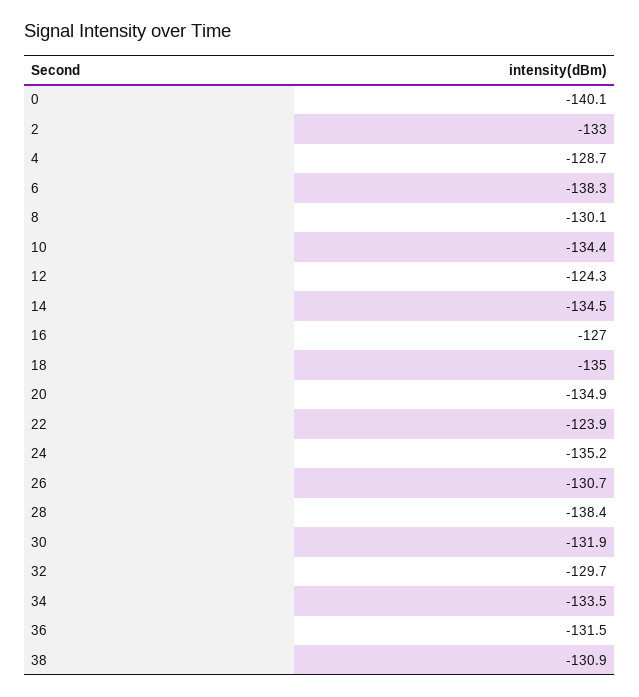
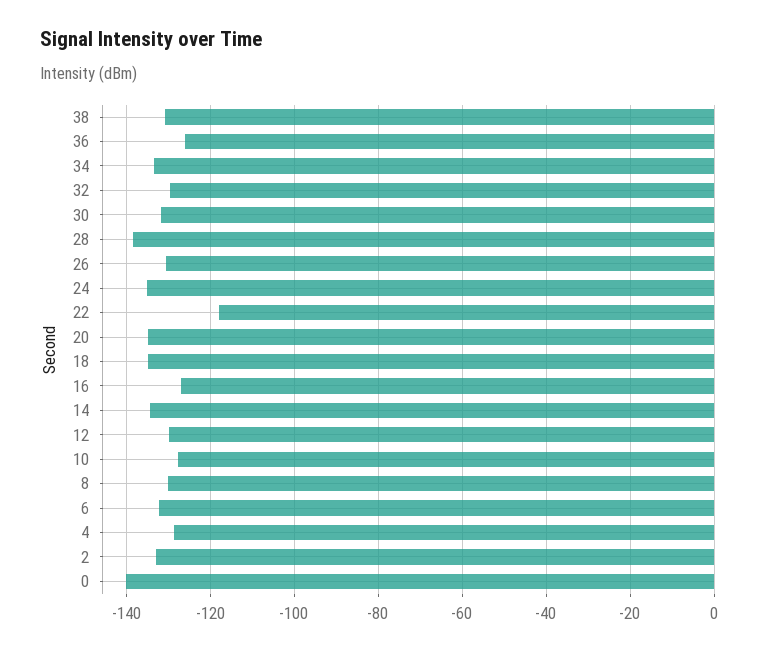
6: -138.3 -> -132
10: -134.4 -> -128
12: -124.3 -> -130
22: -123.9 -> -118
36: -131.5 -> -126

